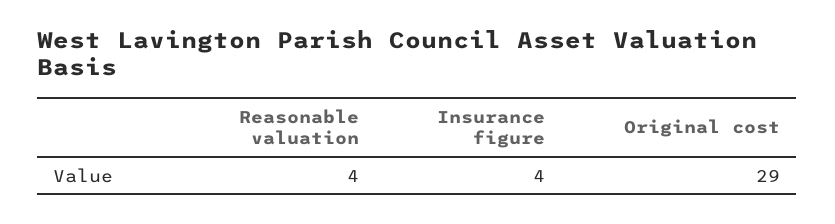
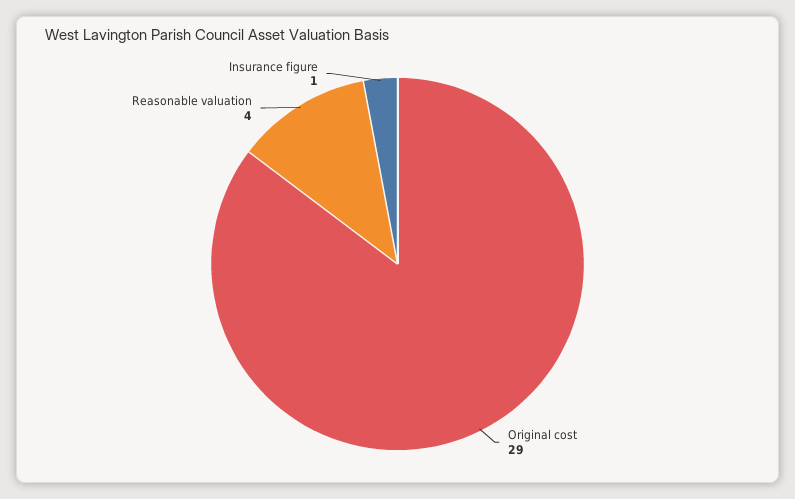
Insurance figure: 4 -> 1

